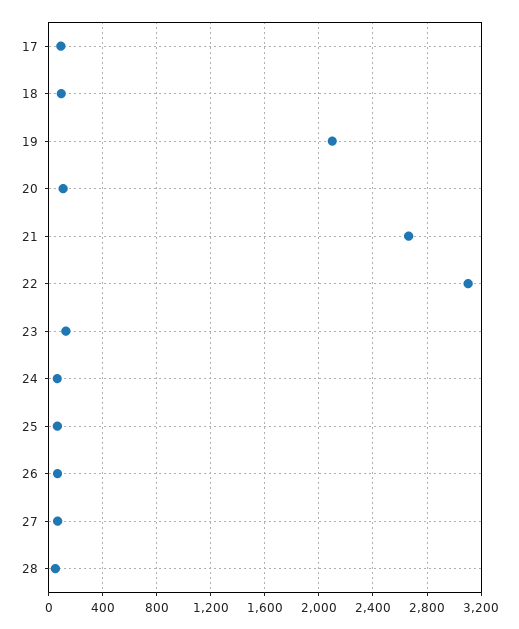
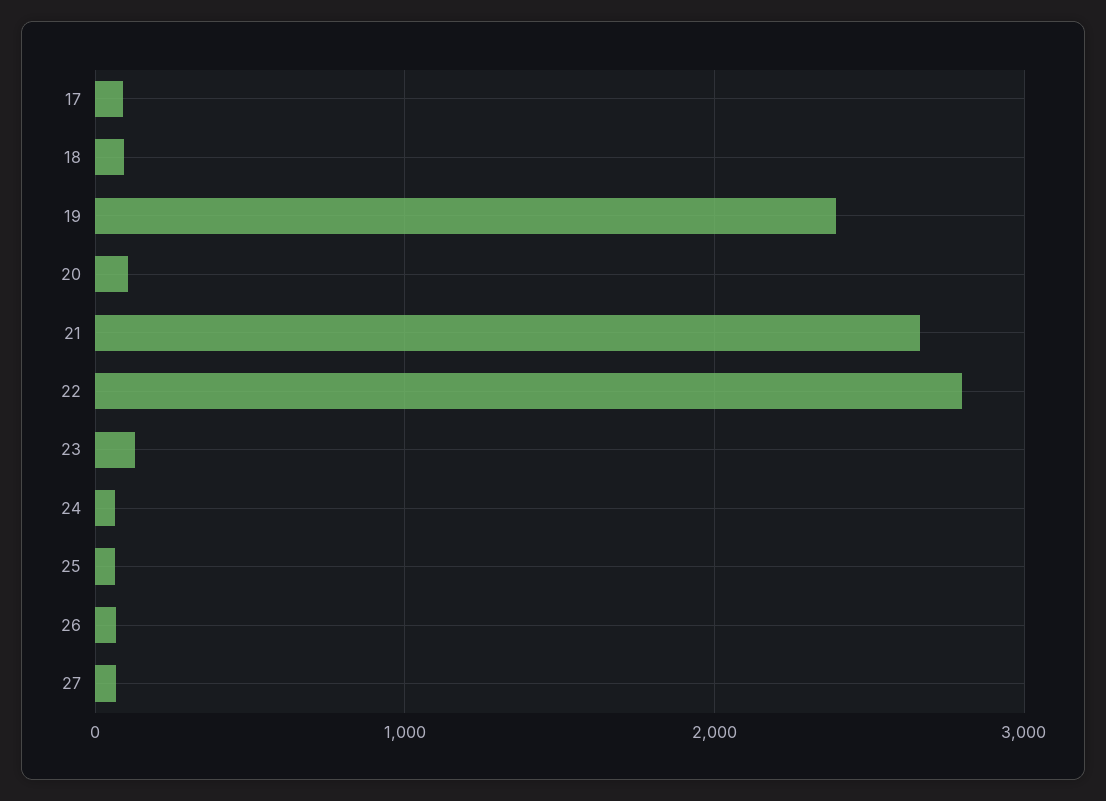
19: 2100 -> 2400
22: 3100 -> 2800
28: 50 -> none

